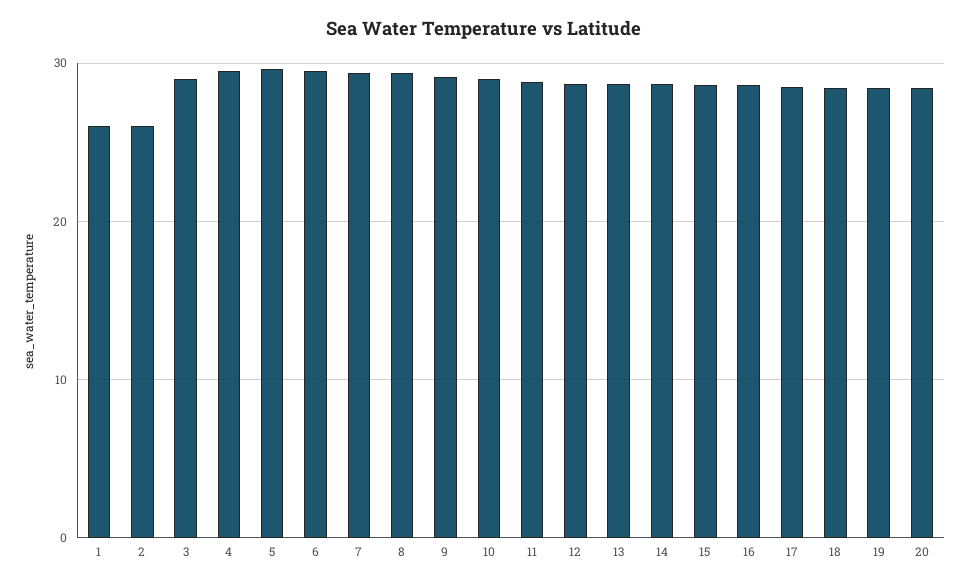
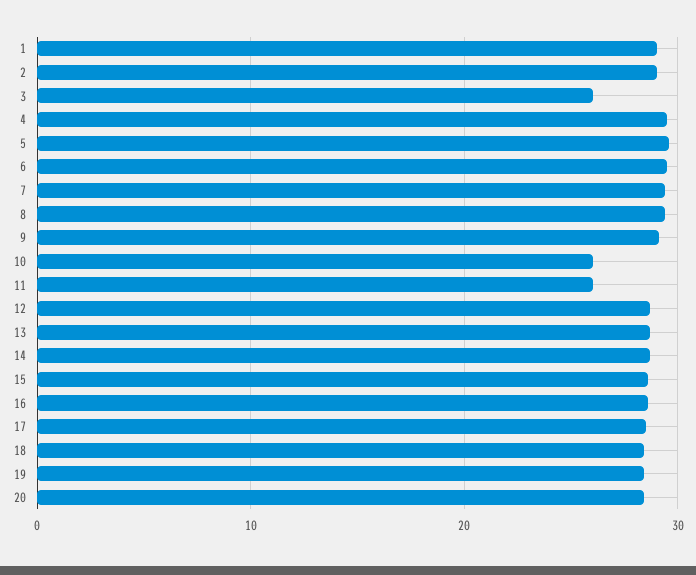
1: 26 -> 29
2: 26 -> 29
3: 29 -> 26
10: 29 -> 26
11: 29 -> 26

